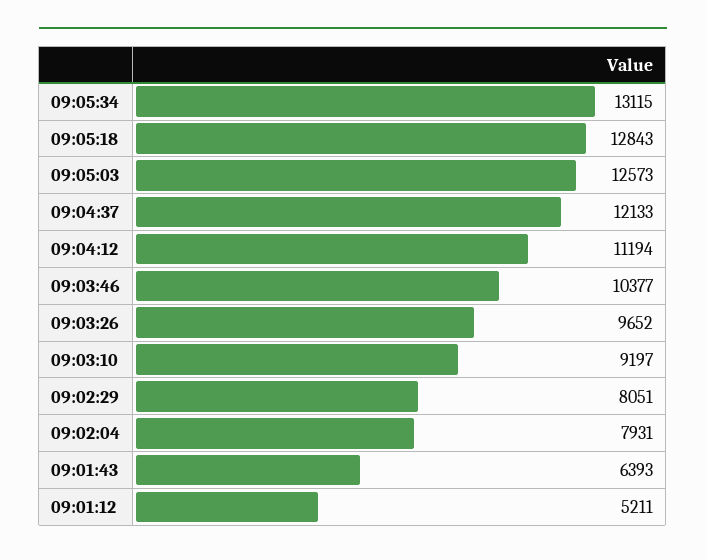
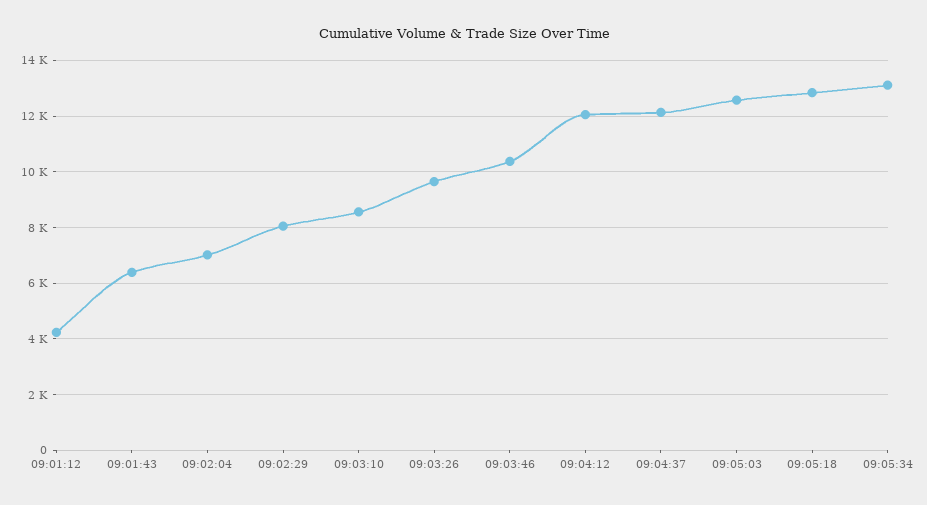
09:04:12: 11194 -> 12000
09:03:10: 9197 -> 8500
09:02:04: 7931 -> 7000
09:01:12: 5211 -> 4250

